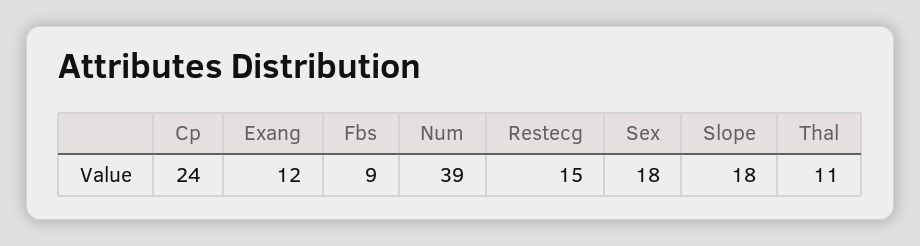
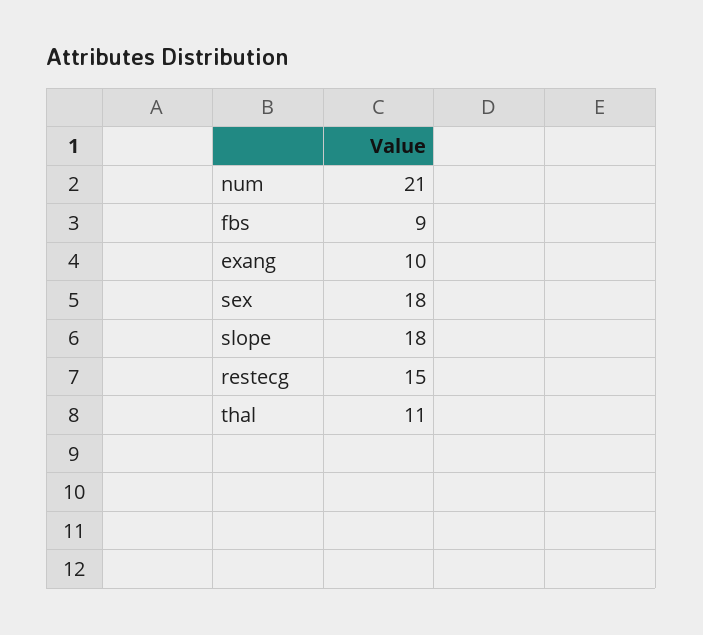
Cp: 24 -> none
Exang: 12 -> 10
Num: 39 -> 21

